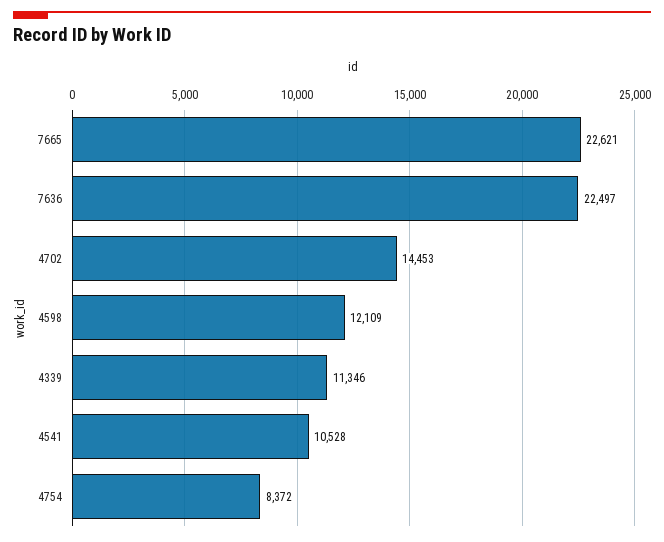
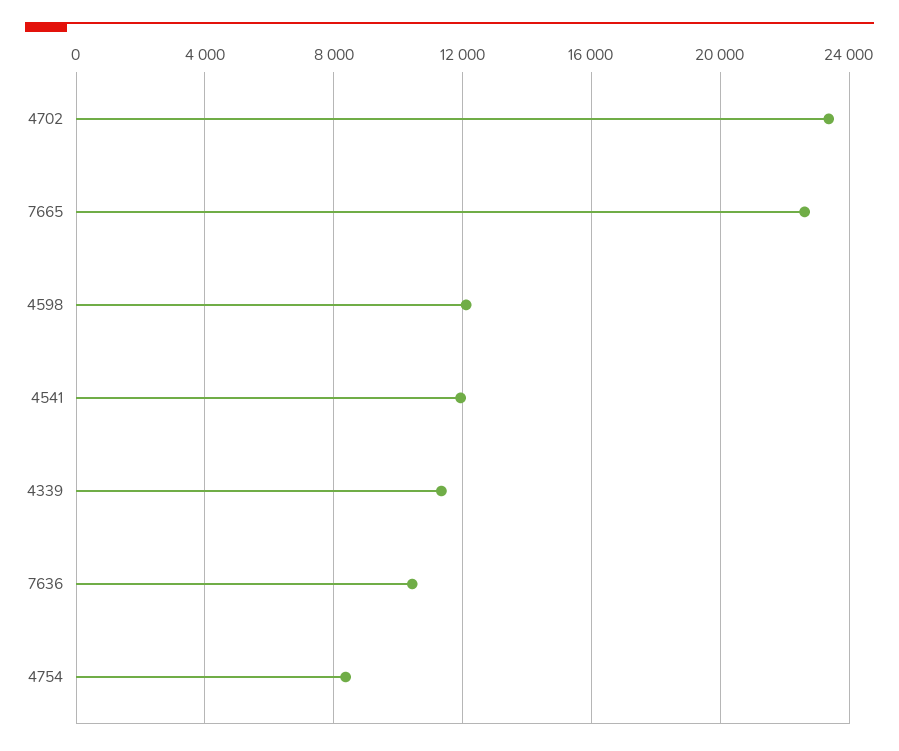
7636: 22497 -> 10500
4702: 14453 -> 23500
4541: 10528 -> 12000

